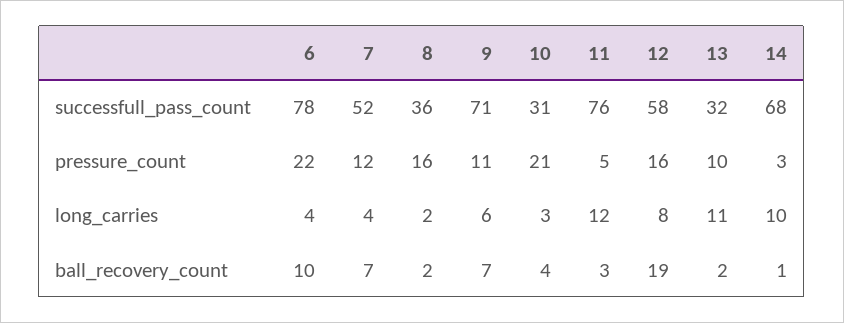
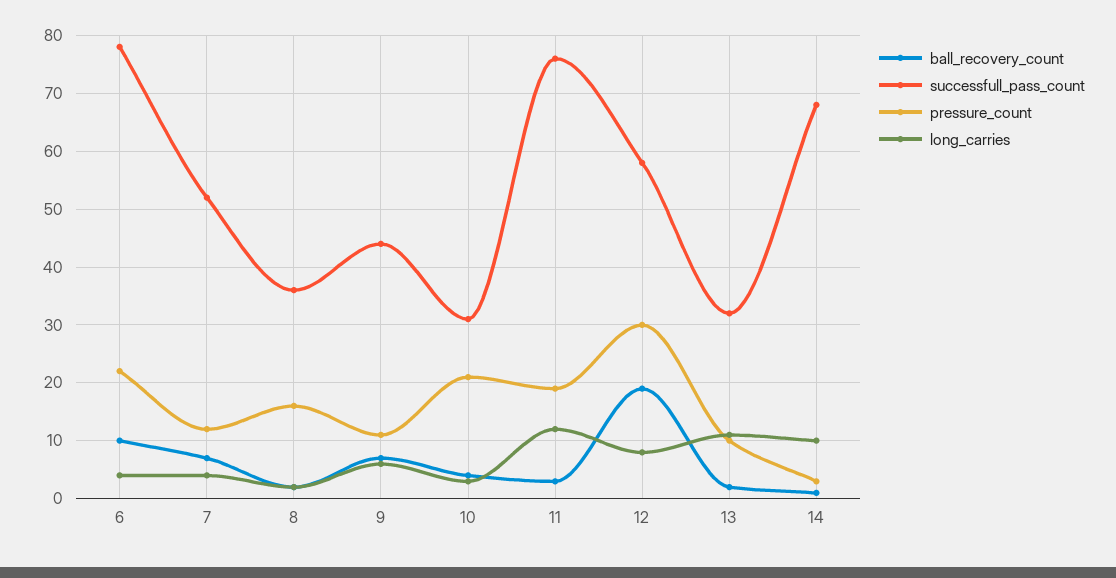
successfull_pass_count, 9: 71 -> 45
pressure_count, 11: 5 -> 20
pressure_count, 12: 16 -> 30

